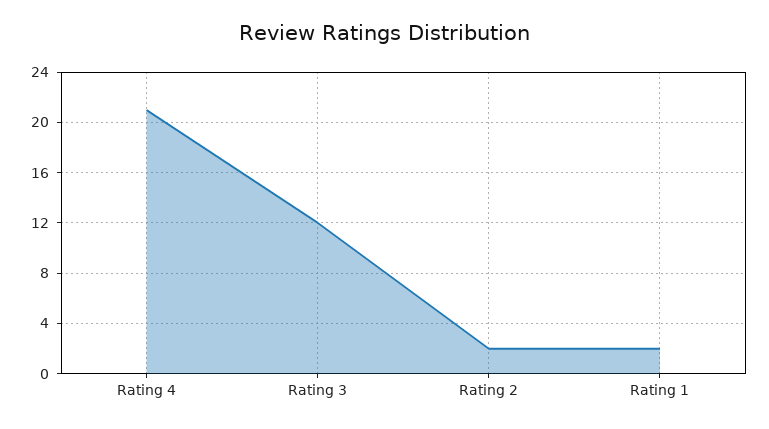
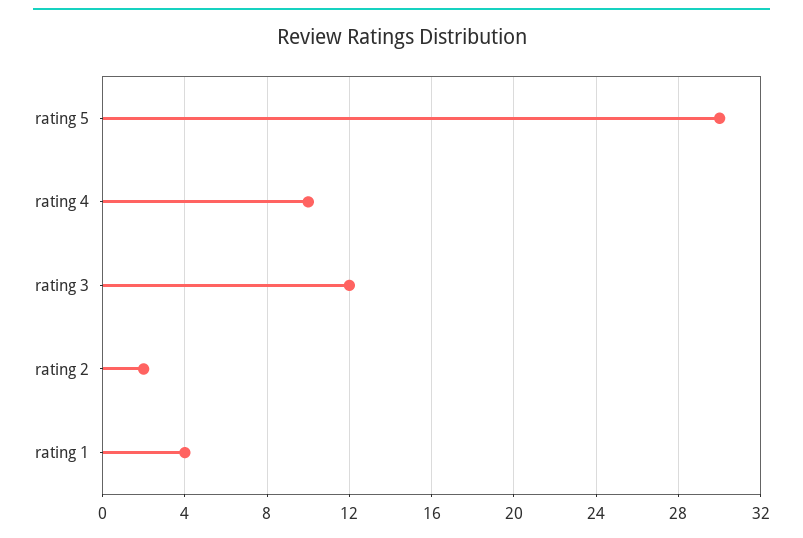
Rating 4: 21 -> 10
Rating 1: 2 -> 4
rating 5: none -> 30

